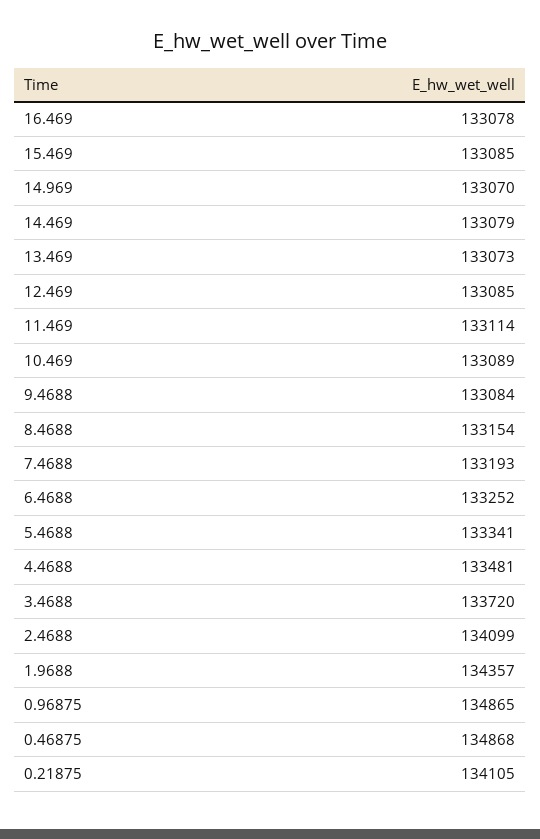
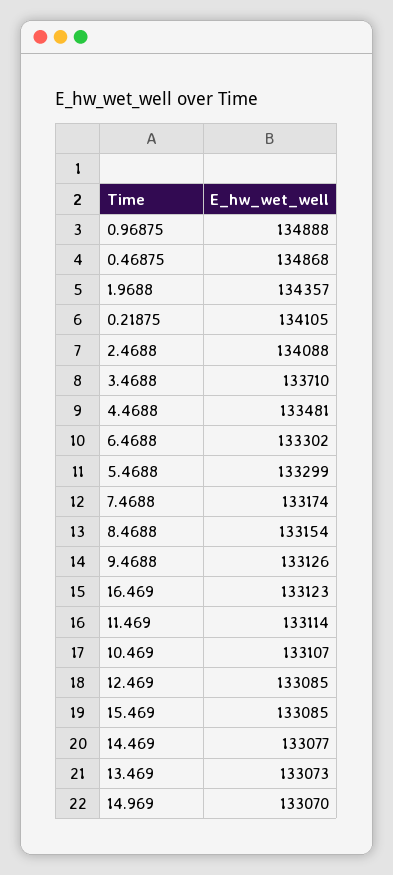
16.469: 133078 -> 133123
14.469: 133079 -> 133077
10.469: 133089 -> 133107
9.4688: 133084 -> 133126
7.4688: 133193 -> 133174
6.4688: 133252 -> 133302
5.4688: 133341 -> 133299
3.4688: 133720 -> 133710
2.4688: 134099 -> 134088
0.96875: 134865 -> 134888

